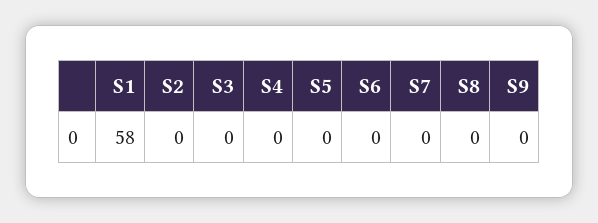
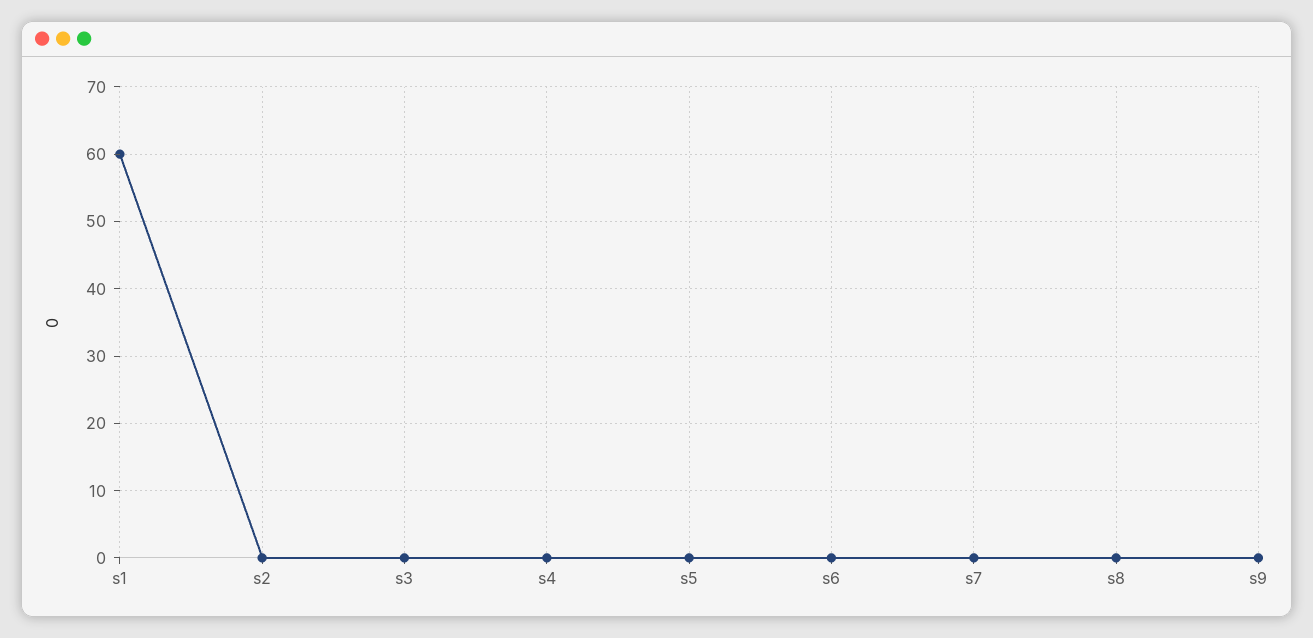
S1: 58 -> 60

